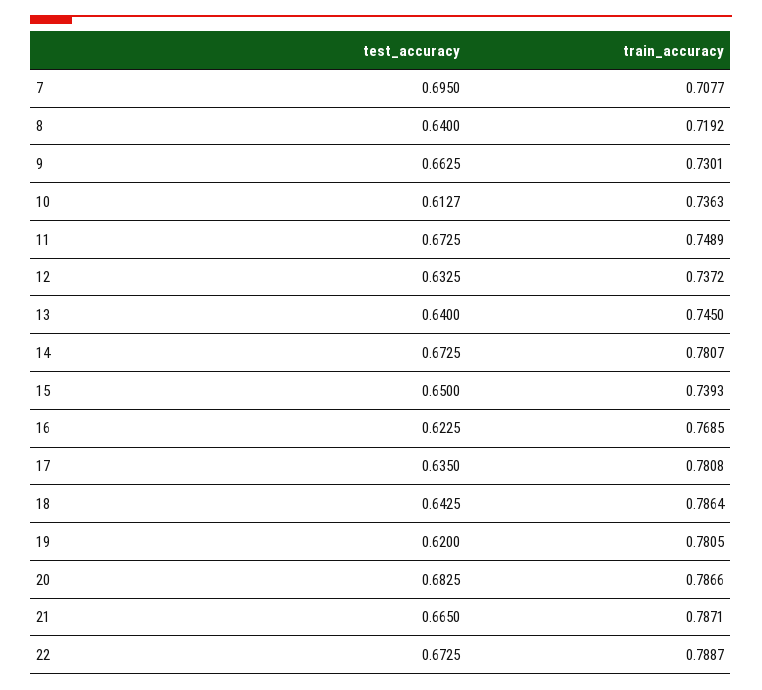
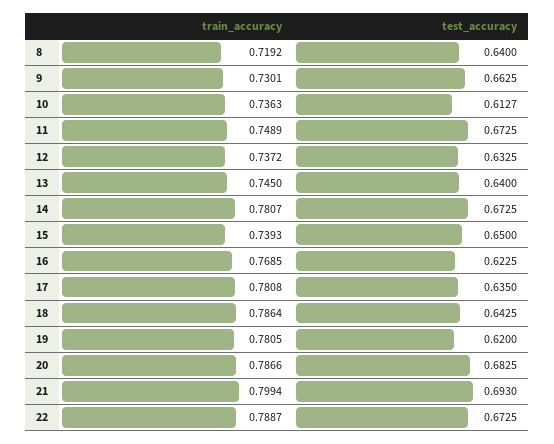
test_accuracy, 7: 0.695 -> none
train_accuracy, 7: 0.7077 -> none
test_accuracy, 21: 0.665 -> 0.693
train_accuracy, 21: 0.7871 -> 0.7994

